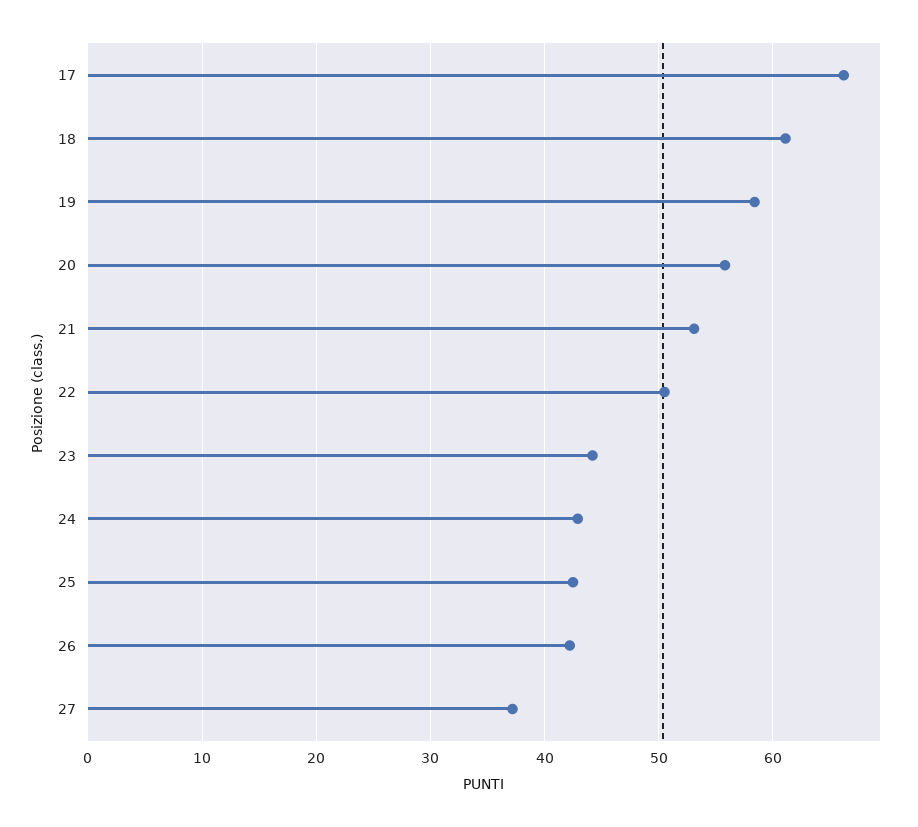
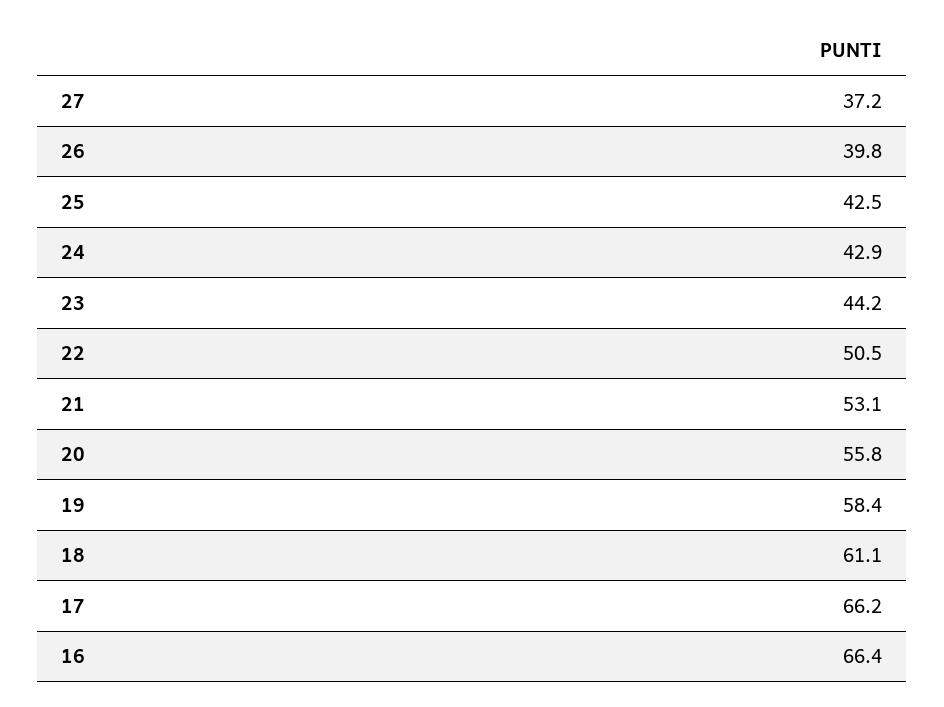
26: 42 -> 39.8
16: none -> 66.4

